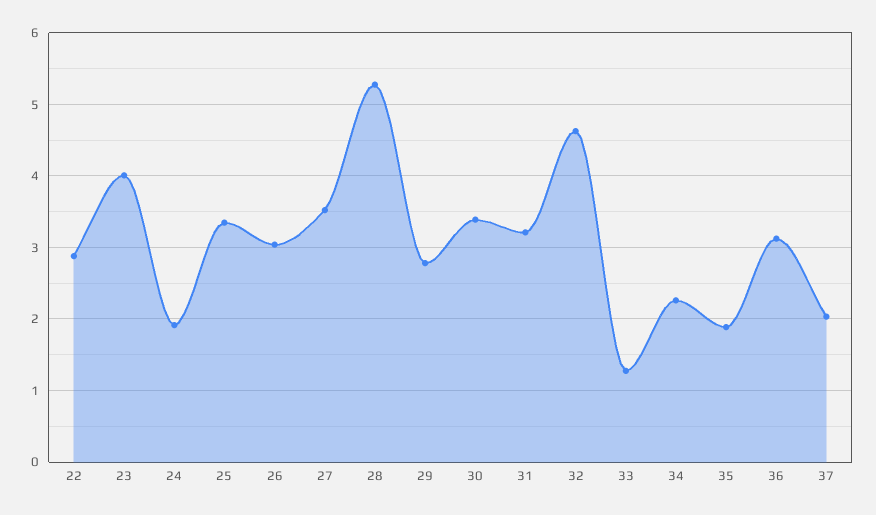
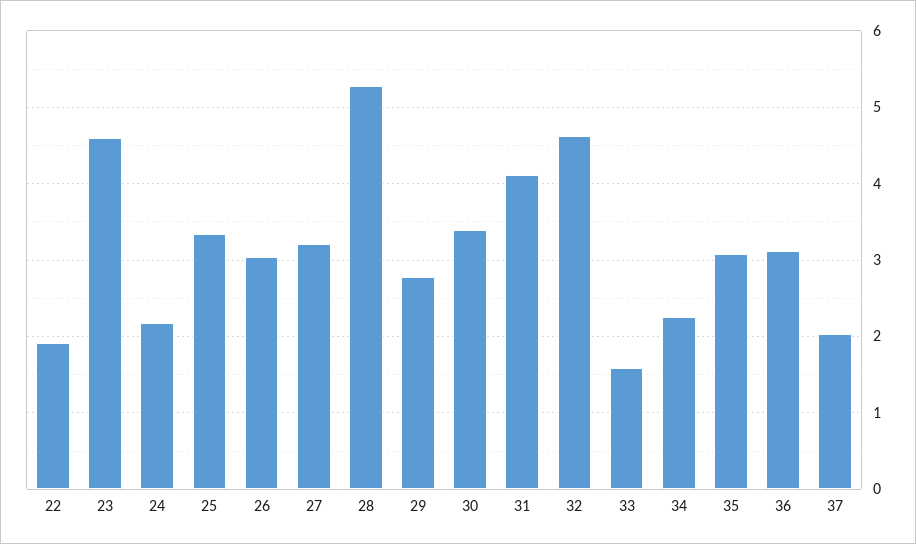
22: 2.9 -> 1.9
23: 4 -> 4.6
24: 1.9 -> 2.2
27: 3.5 -> 3.2
31: 3.2 -> 4.1
33: 1.3 -> 1.6
35: 1.9 -> 3.1

